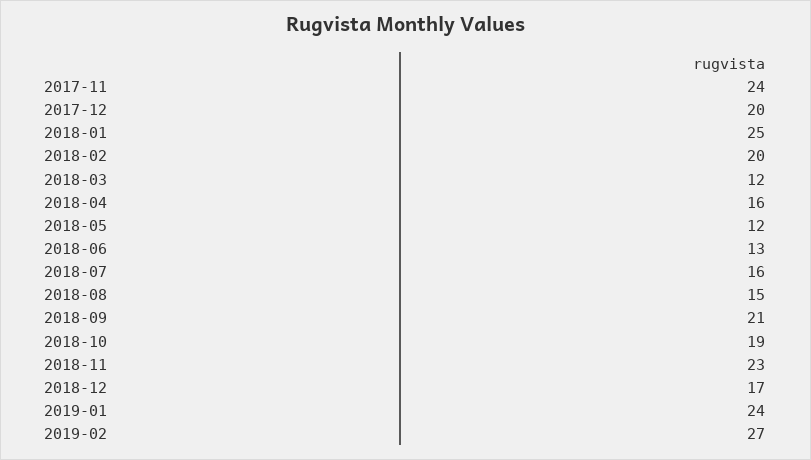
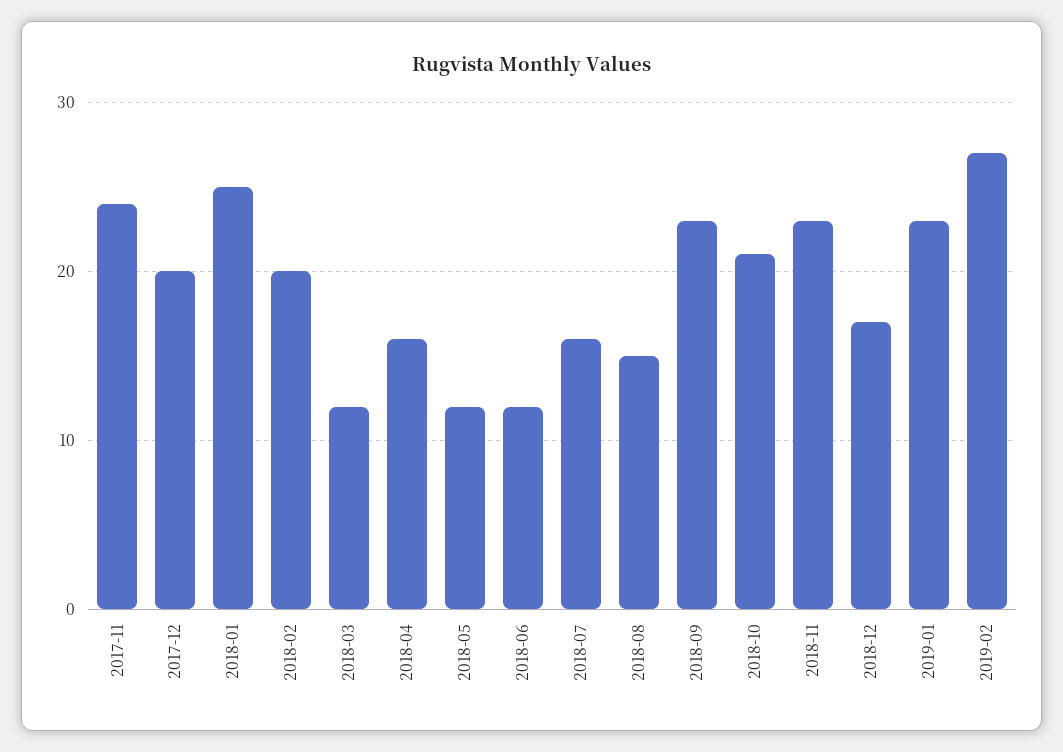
2018-06: 13 -> 12
2018-09: 21 -> 23
2018-10: 19 -> 21
2019-01: 24 -> 23

